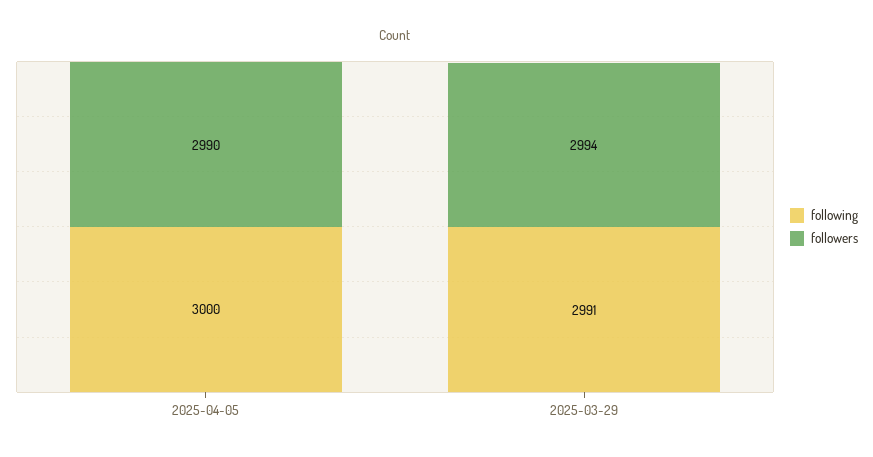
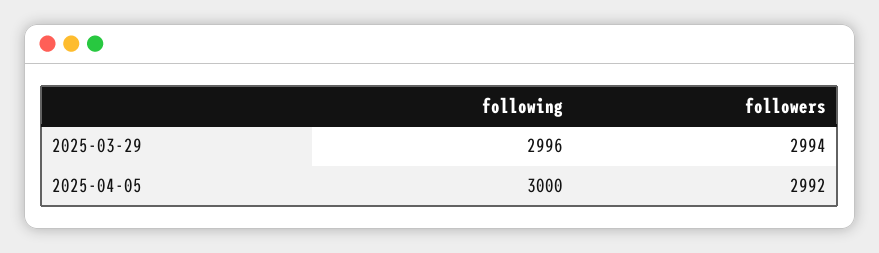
followers, 2025-04-05: 2990 -> 2992
following, 2025-03-29: 2991 -> 2996

